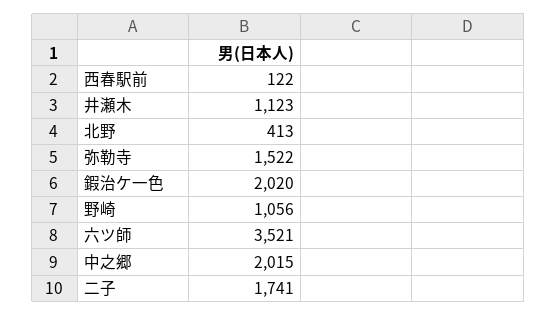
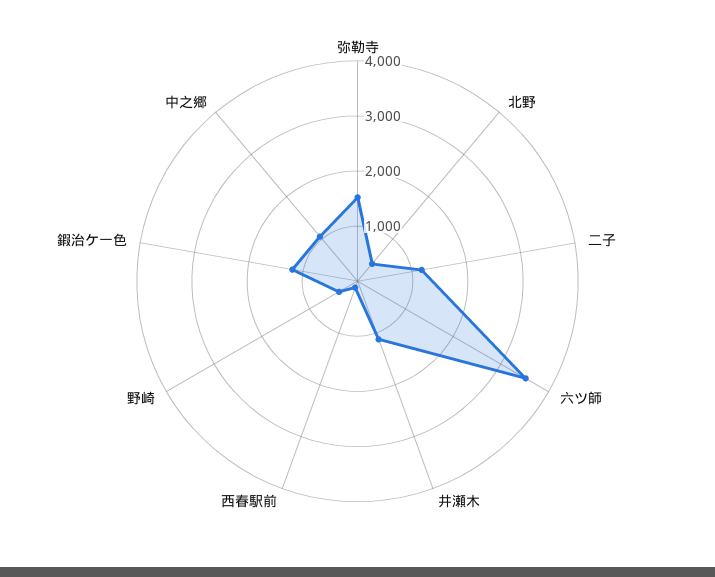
鍜治ケ一色: 2020 -> 1200
野崎: 1056 -> 400
中之郷: 2015 -> 1000
二子: 1741 -> 1200

